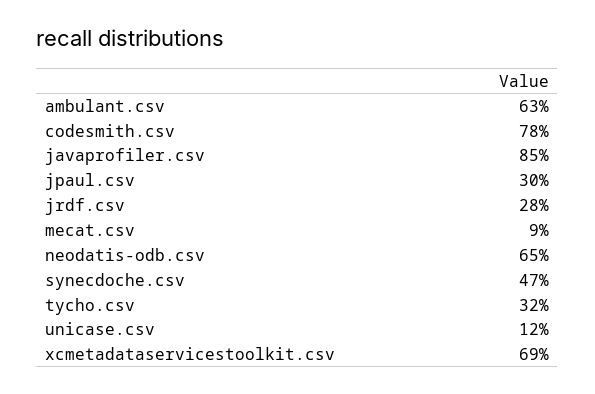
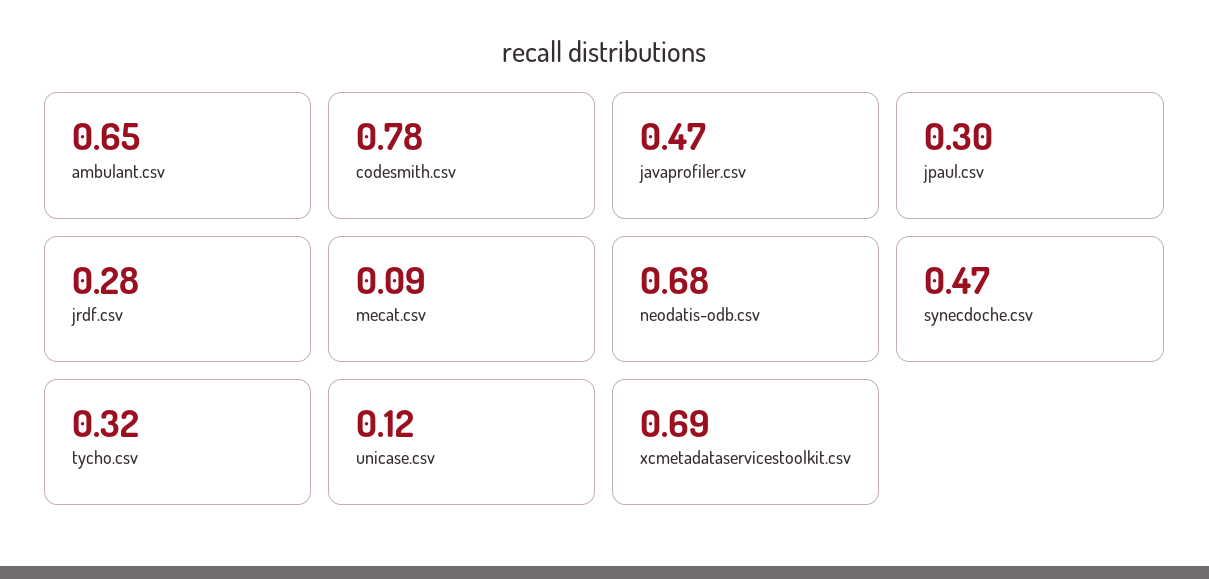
ambulant.csv: 0.63 -> 0.65
javaprofiler.csv: 0.85 -> 0.47
neodatis-odb.csv: 0.65 -> 0.68

